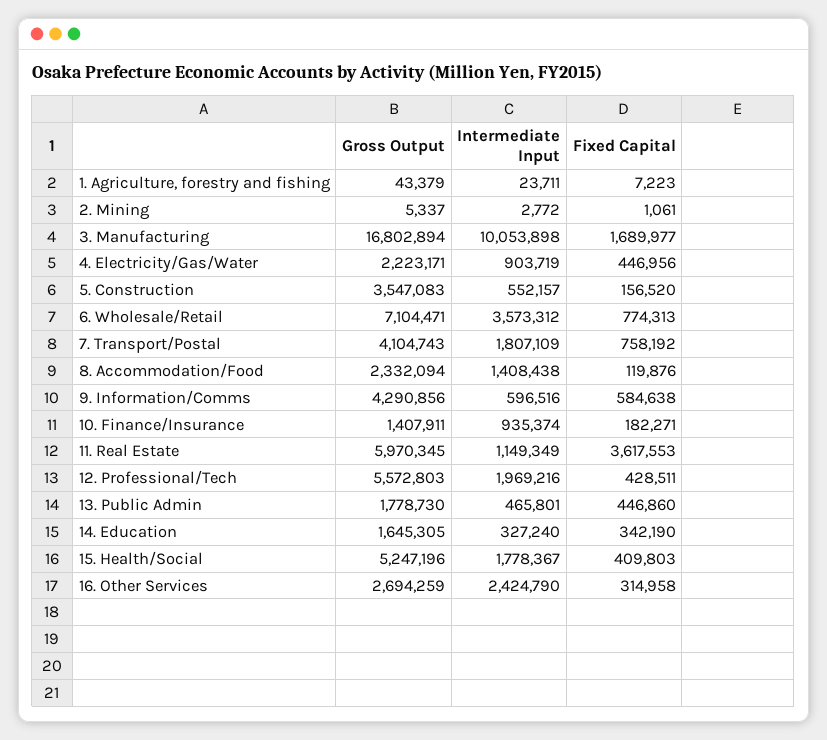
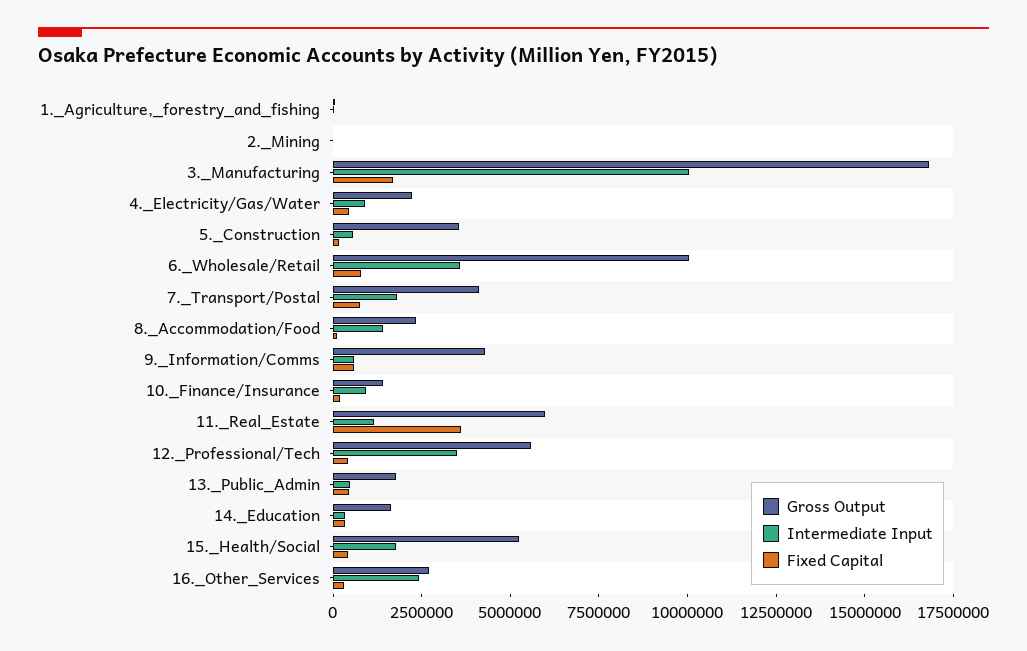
Gross Output, 6. Wholesale/Retail: 7104471 -> 10000000
Intermediate Input, 12. Professional/Tech: 1969216 -> 3500000

